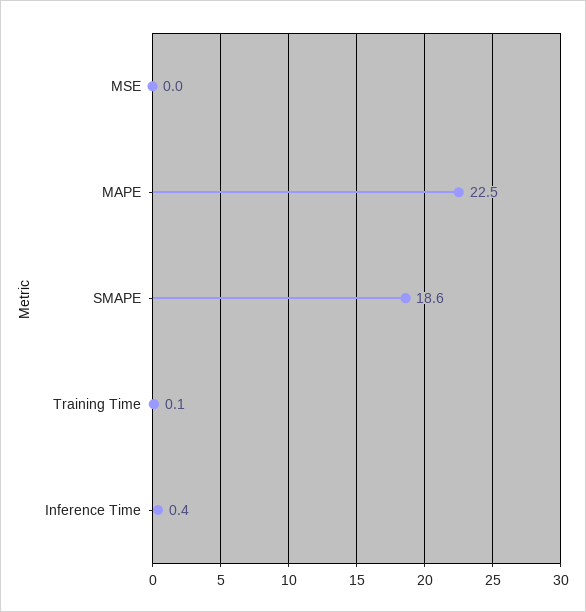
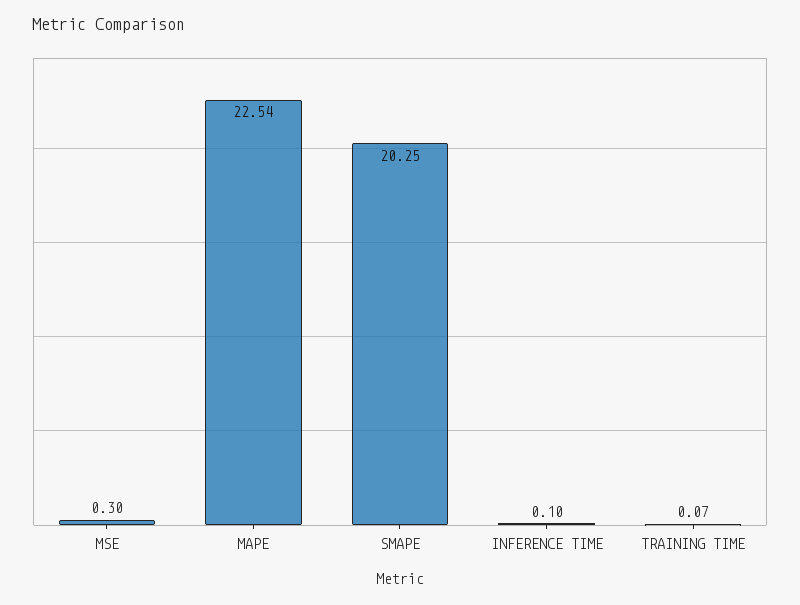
MSE: 0 -> 0.3
SMAPE: 18.6 -> 20.25
Inference Time: 0.4 -> 0.1

